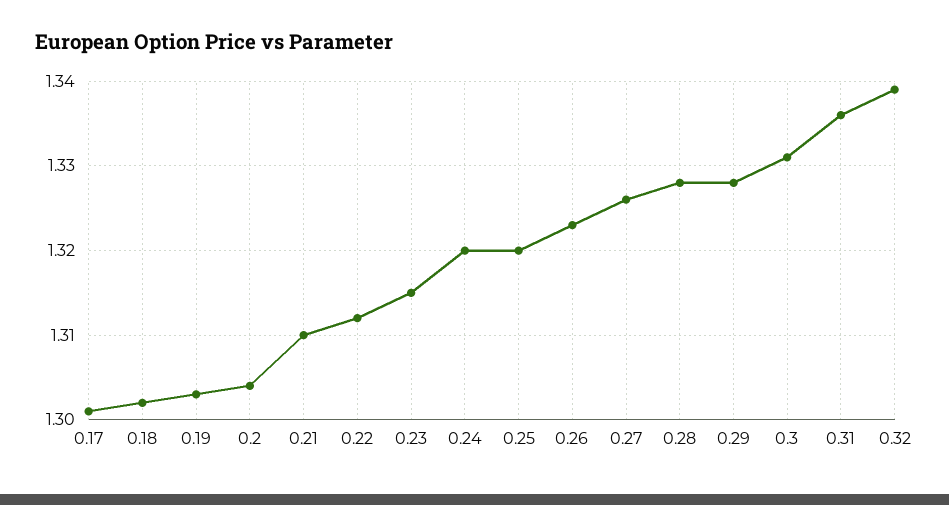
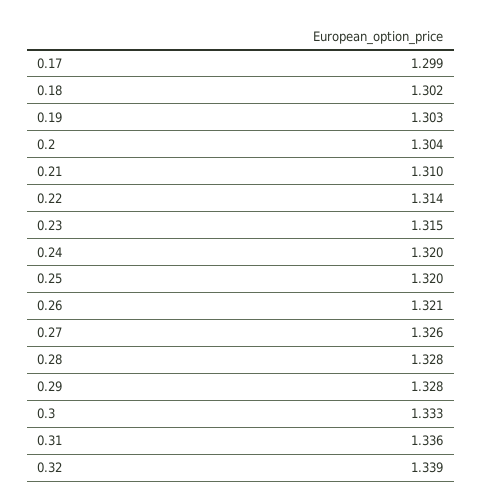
0.17: 1.301 -> 1.299
0.22: 1.312 -> 1.314
0.26: 1.323 -> 1.321
0.3: 1.331 -> 1.333

